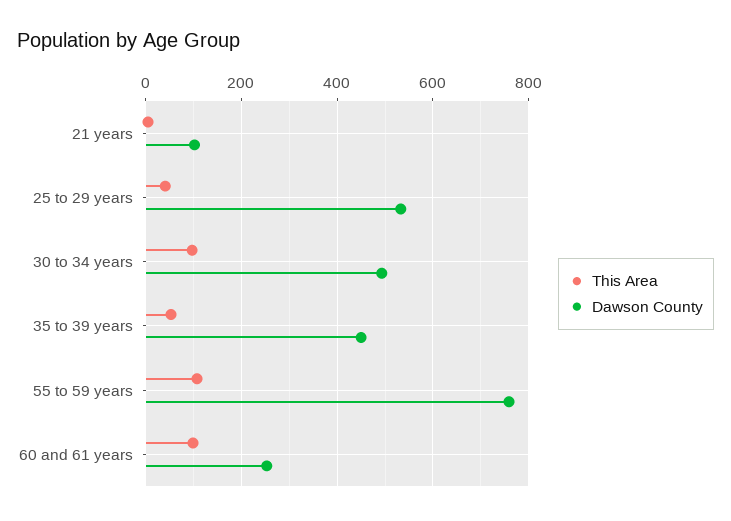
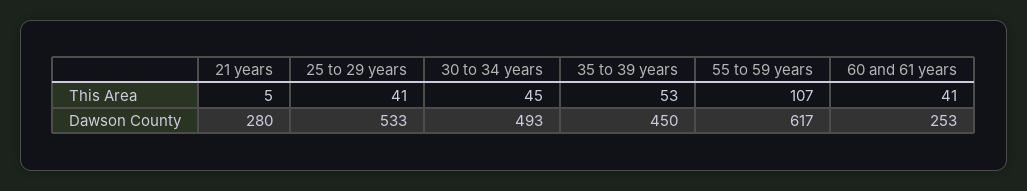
Dawson County, 21 years: 100 -> 280
This Area, 30 to 34 years: 100 -> 45
Dawson County, 55 to 59 years: 760 -> 617
This Area, 60 and 61 years: 100 -> 41

